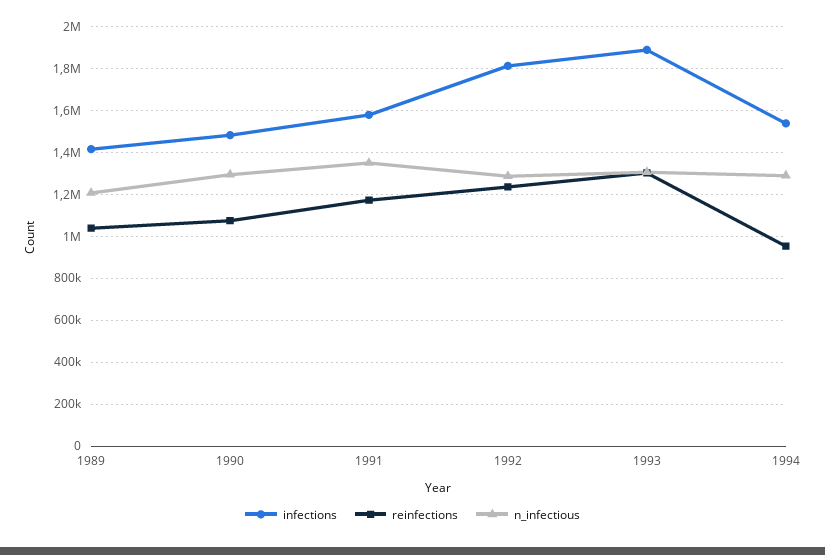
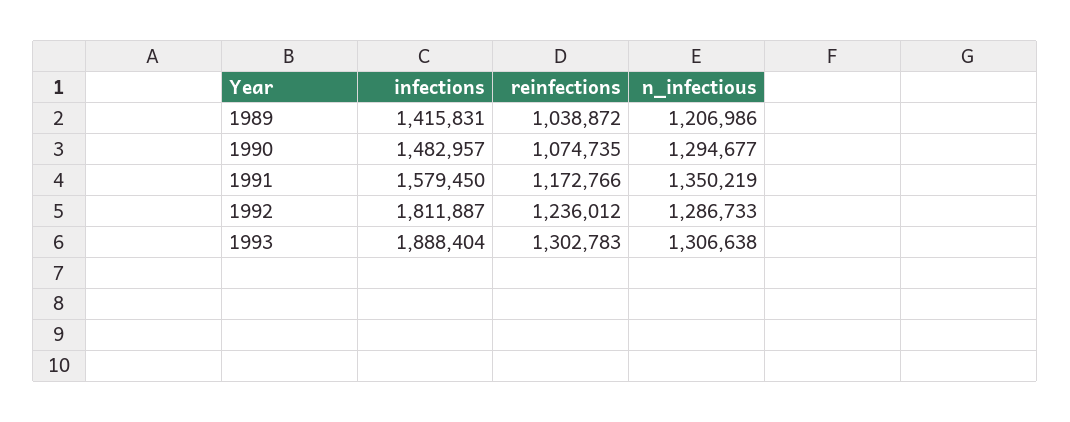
infections, 1994: 1550000 -> none
reinfections, 1994: 950000 -> none
n_infectious, 1994: 1300000 -> none

